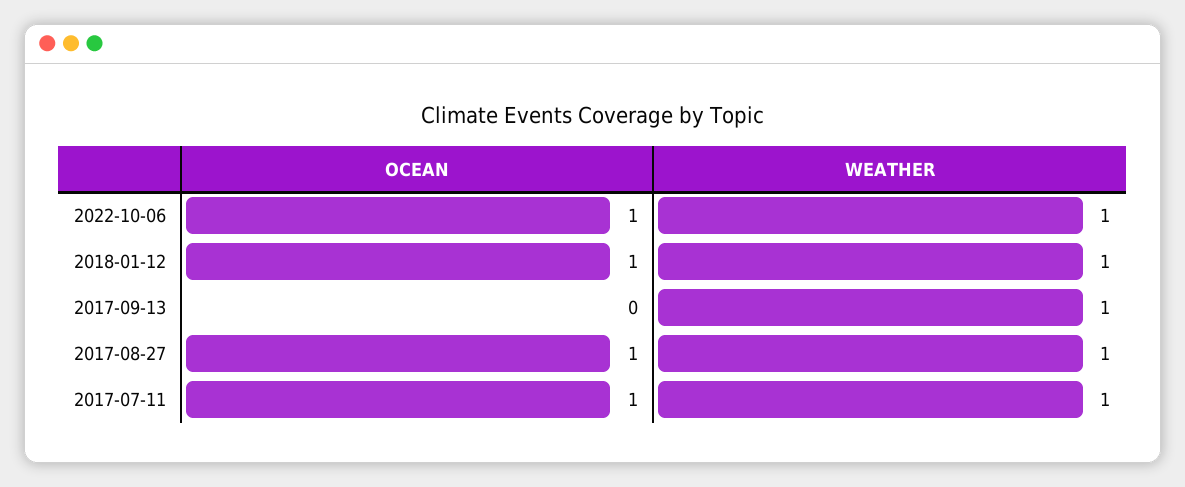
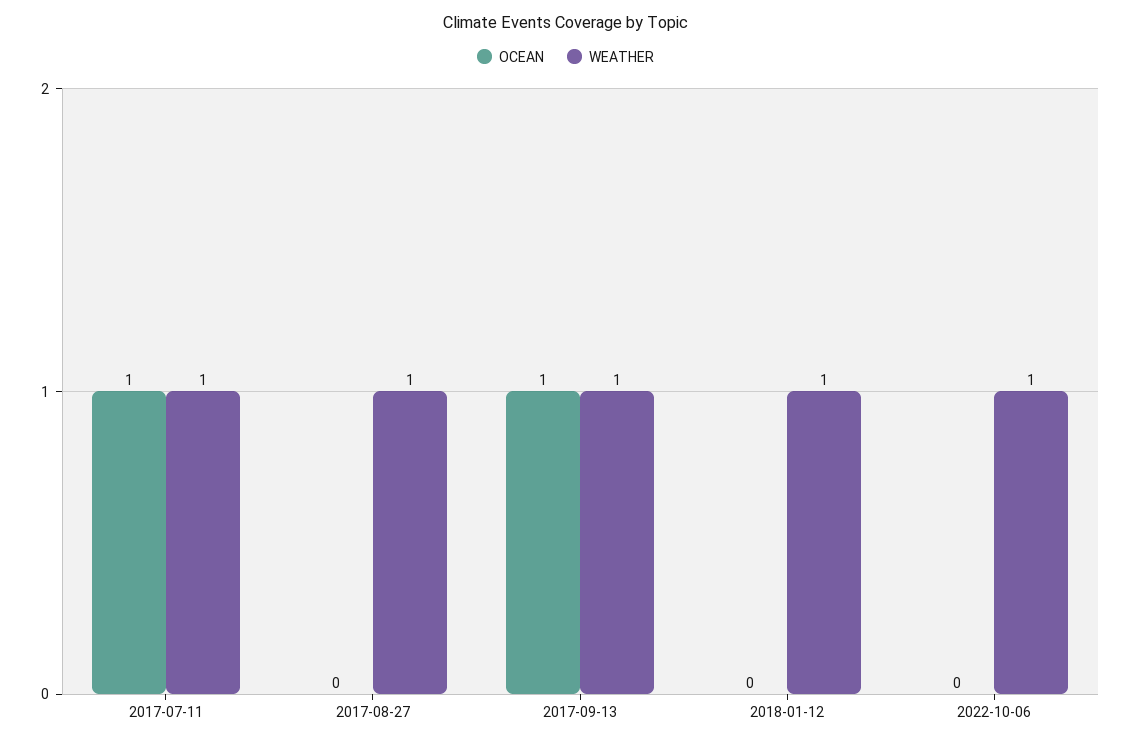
OCEAN, 2022-10-06: 1 -> 0
OCEAN, 2018-01-12: 1 -> 0
OCEAN, 2017-09-13: 0 -> 1
OCEAN, 2017-08-27: 1 -> 0

